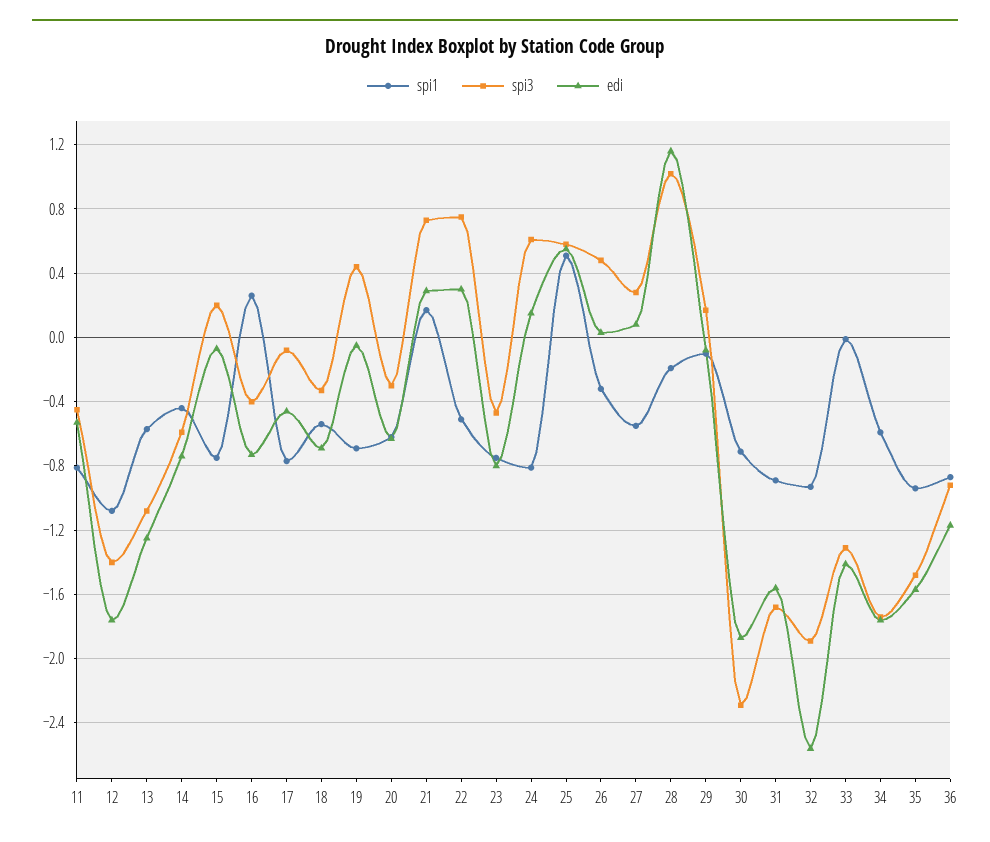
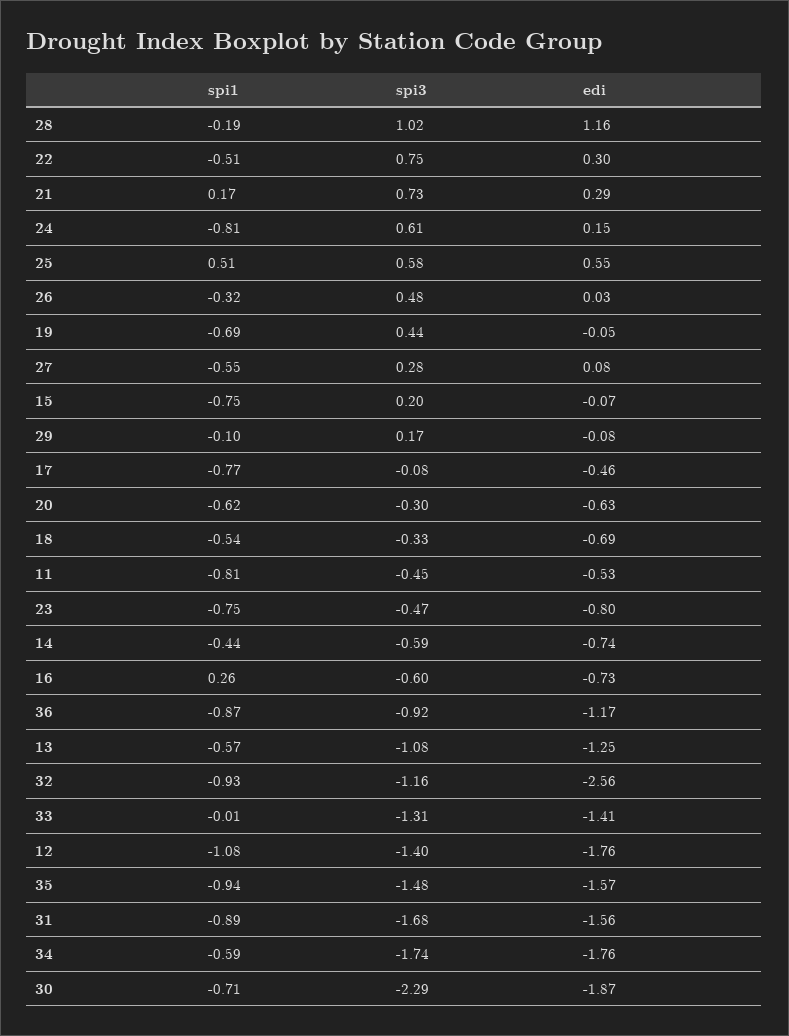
spi3, 16: -0.4 -> -0.6
spi3, 32: -1.9 -> -1.16

